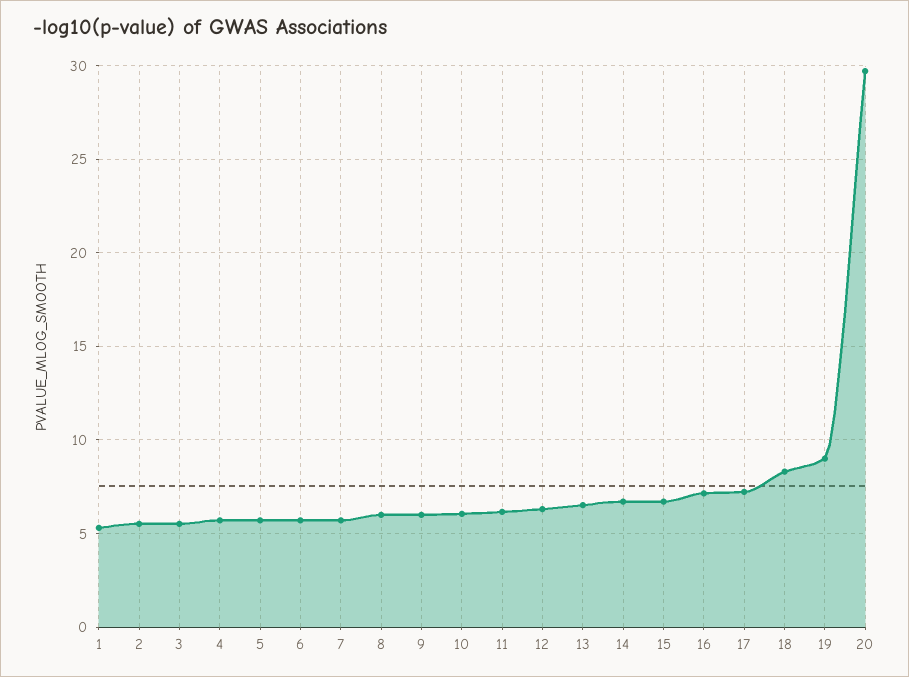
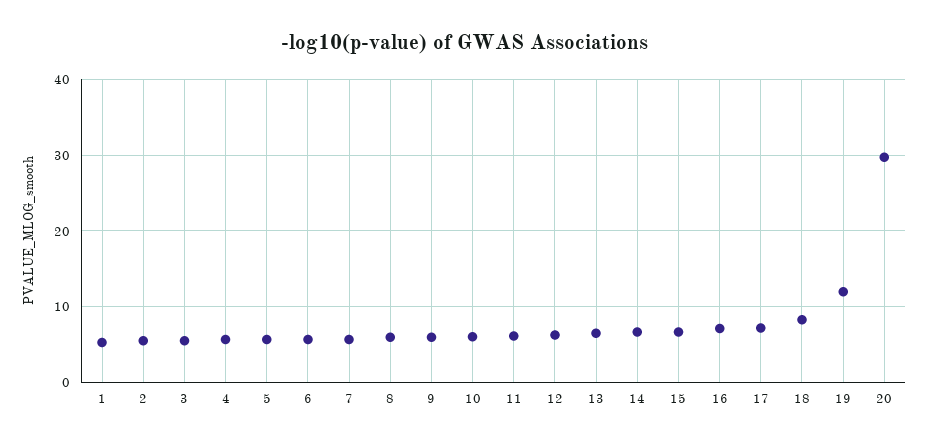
19: 9 -> 12

